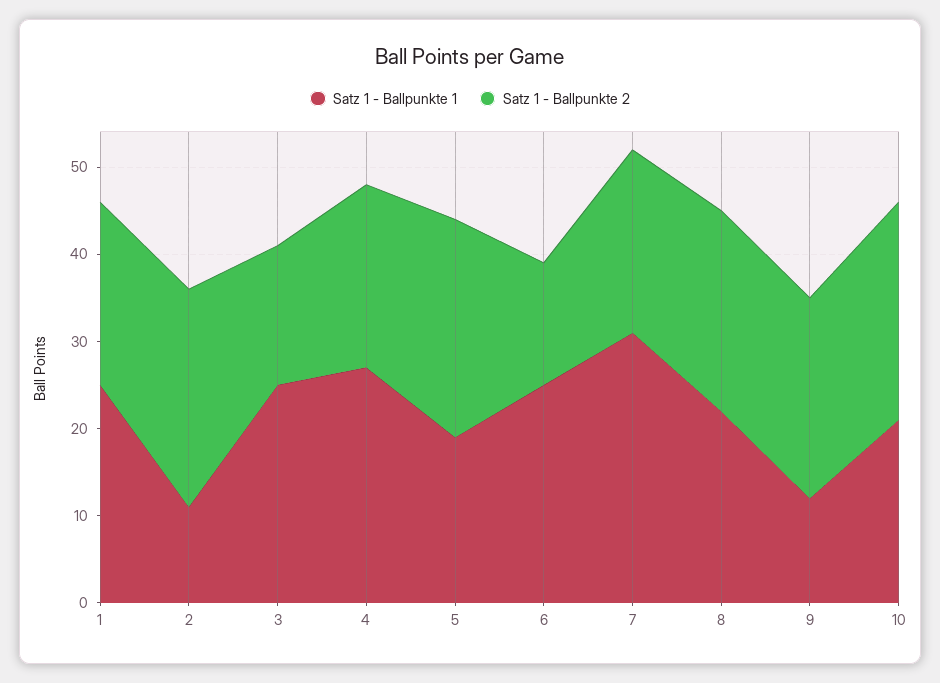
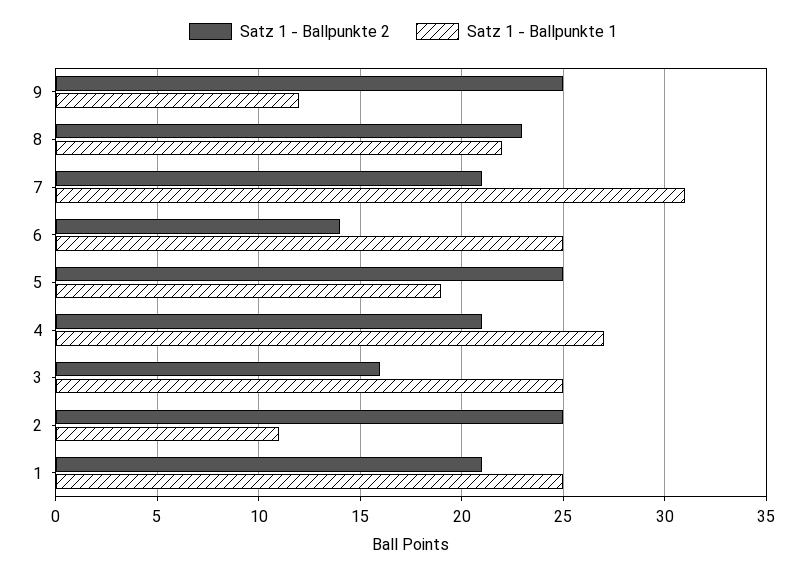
Satz 1 - Ballpunkte 2, 9: 23 -> 25
Satz 1 - Ballpunkte 1, 10: 21 -> none
Satz 1 - Ballpunkte 2, 10: 25 -> none

